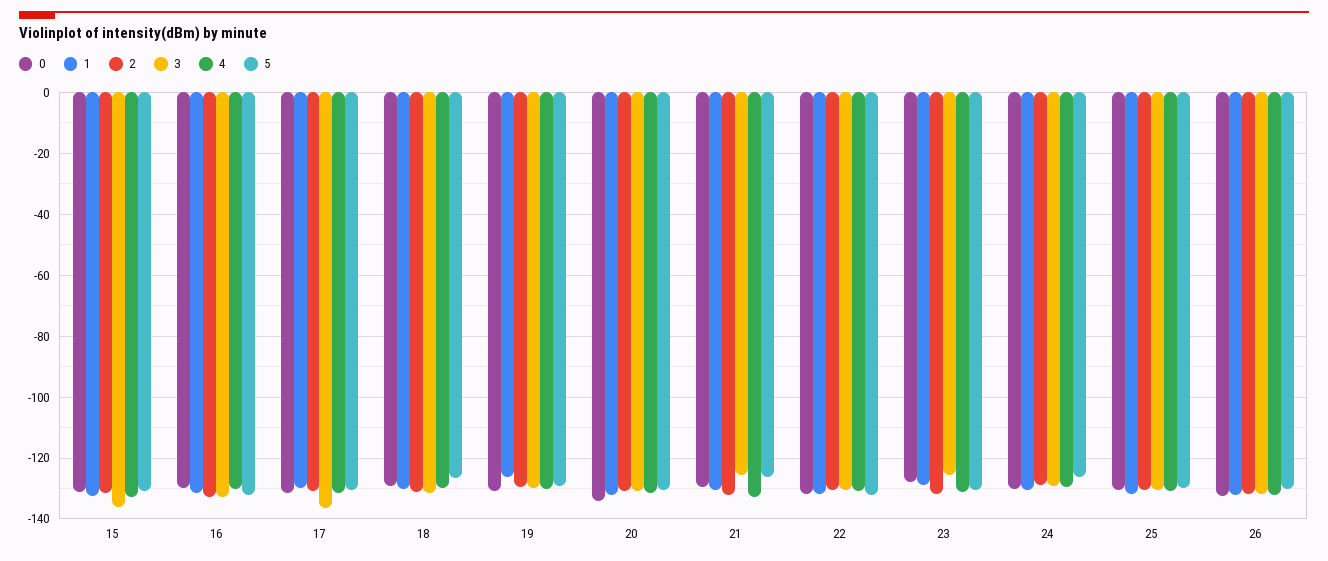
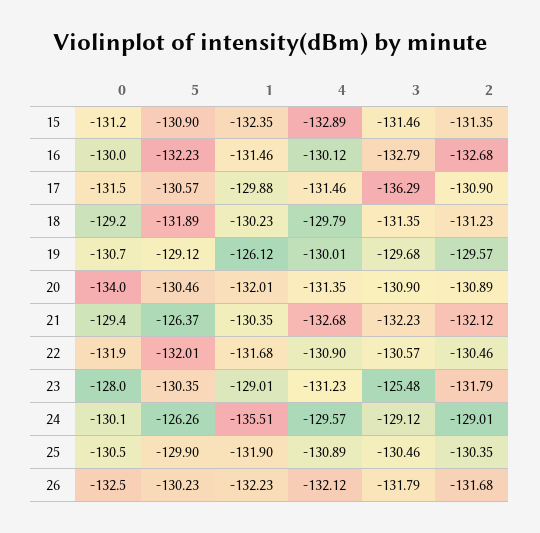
3, 15: -136 -> -131.46
5, 18: -126 -> -131.89
3, 21: -126 -> -132.23
1, 24: -130 -> -135.51

